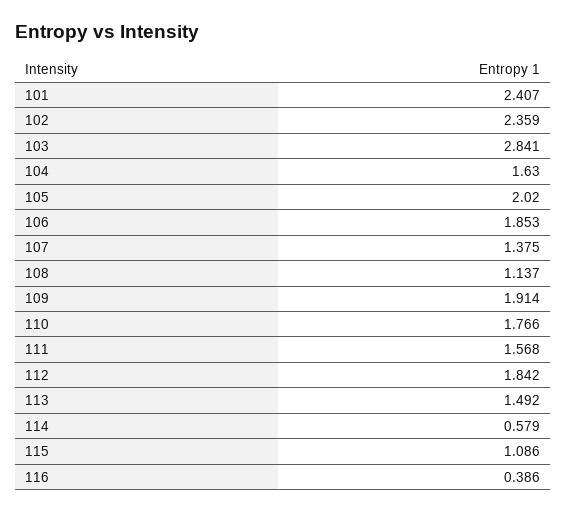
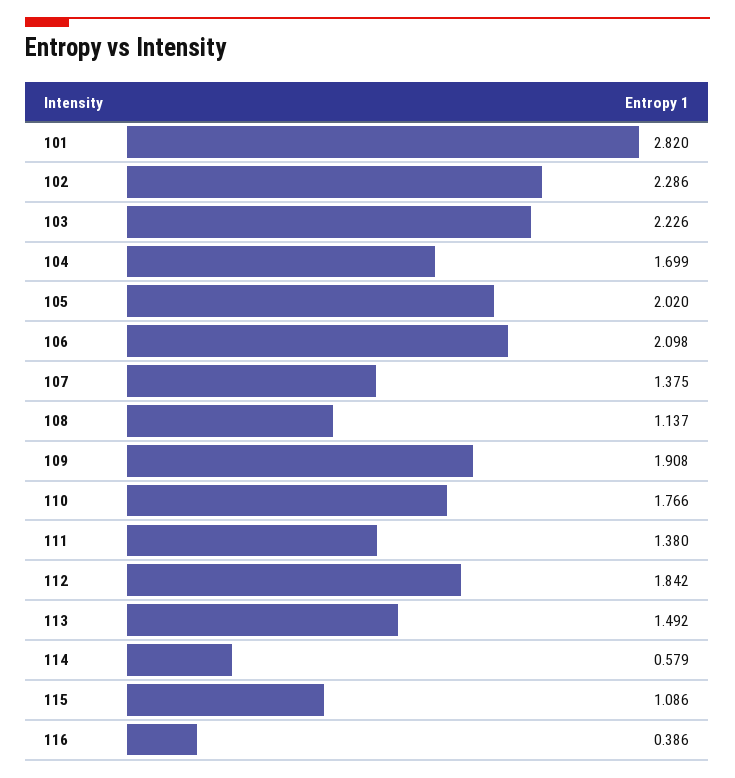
101: 2.407 -> 2.82
102: 2.359 -> 2.286
103: 2.841 -> 2.226
104: 1.63 -> 1.699
106: 1.853 -> 2.098
109: 1.914 -> 1.908
111: 1.568 -> 1.38

